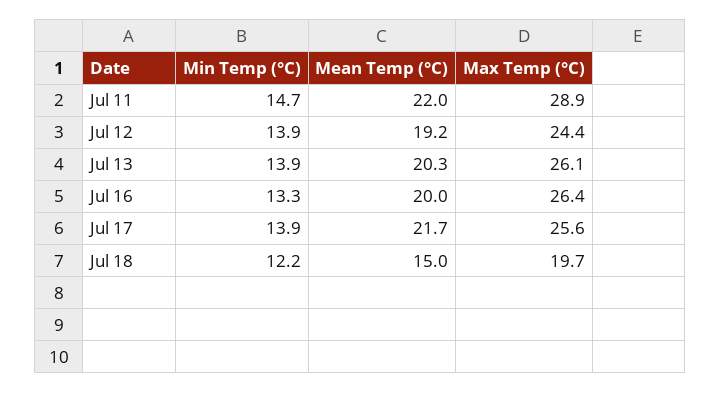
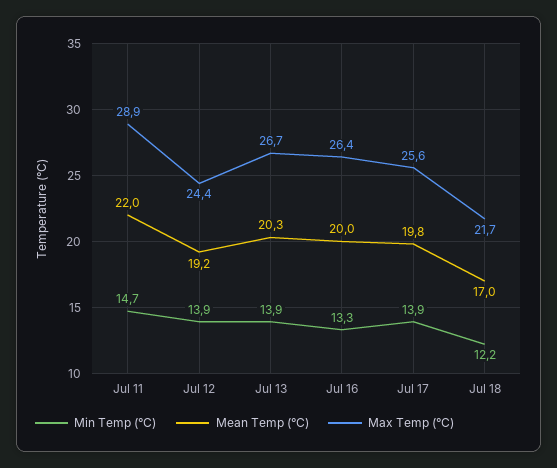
Max Temp (°C), Jul 13: 26.1 -> 26.7
Mean Temp (°C), Jul 17: 21.7 -> 19.8
Mean Temp (°C), Jul 18: 15 -> 17
Max Temp (°C), Jul 18: 19.7 -> 21.7

